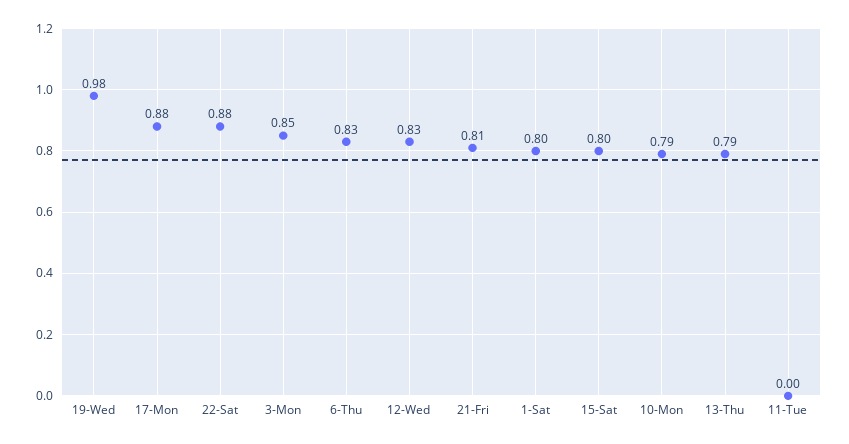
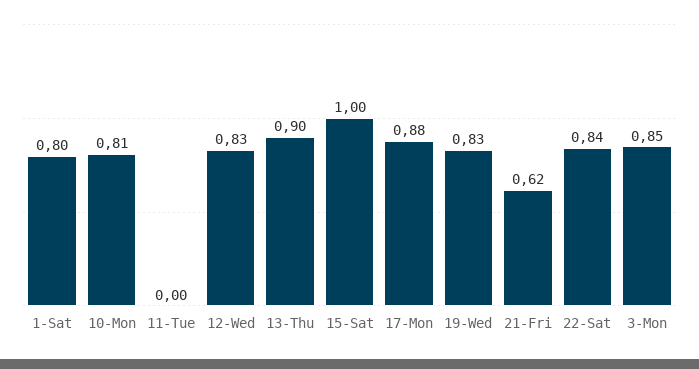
19-Wed: 0.98 -> 0.83
22-Sat: 0.88 -> 0.84
6-Thu: 0.83 -> none
21-Fri: 0.81 -> 0.62
15-Sat: 0.8 -> 1
10-Mon: 0.79 -> 0.81
13-Thu: 0.79 -> 0.9

